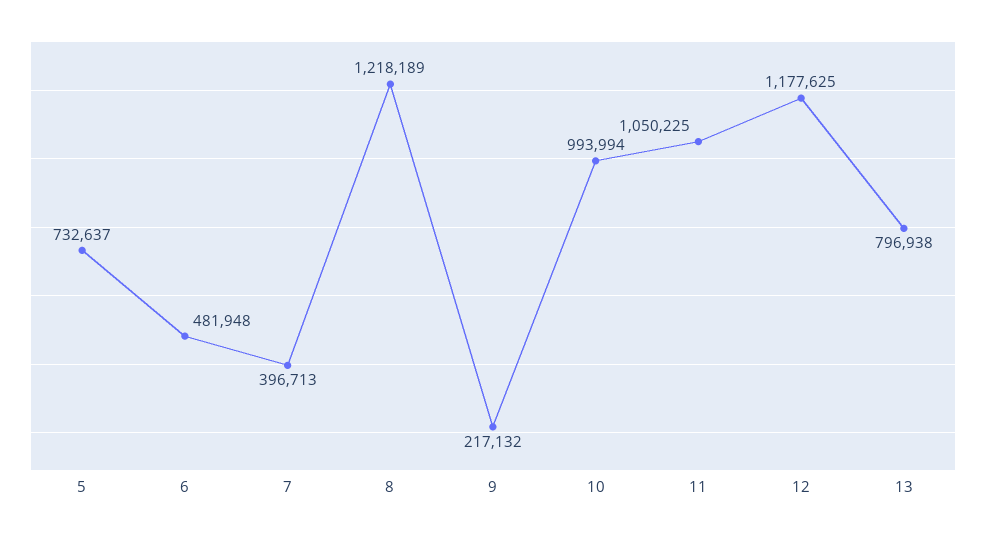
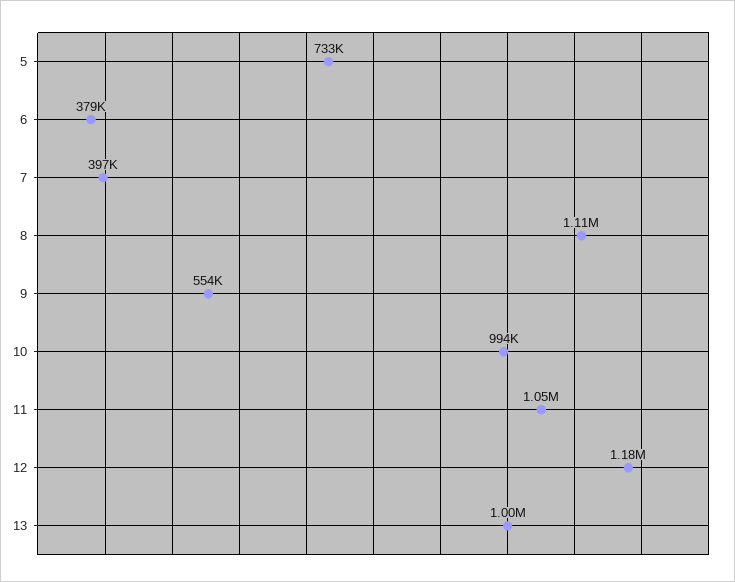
6: 481948 -> 379000
8: 1218189 -> 1110000
9: 217132 -> 554000
13: 796938 -> 1000000

